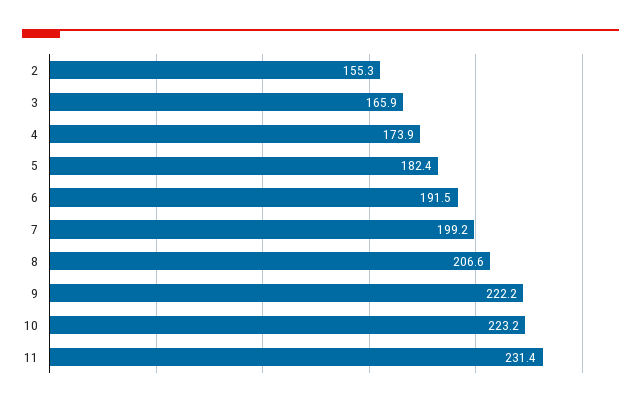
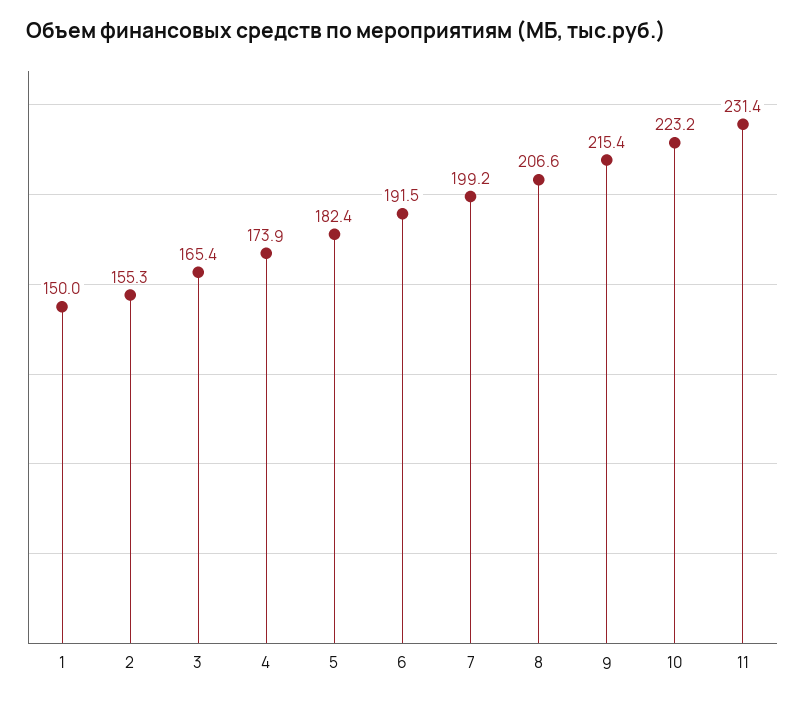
3: 165.9 -> 165.4
9: 222.2 -> 215.4
1: none -> 150

